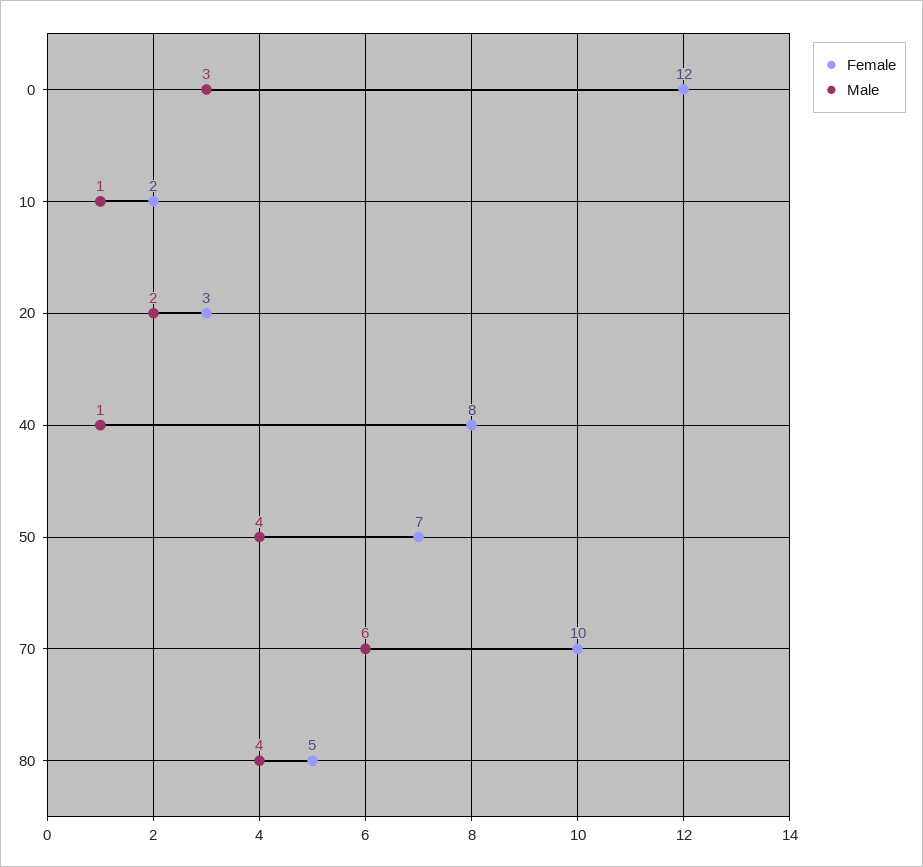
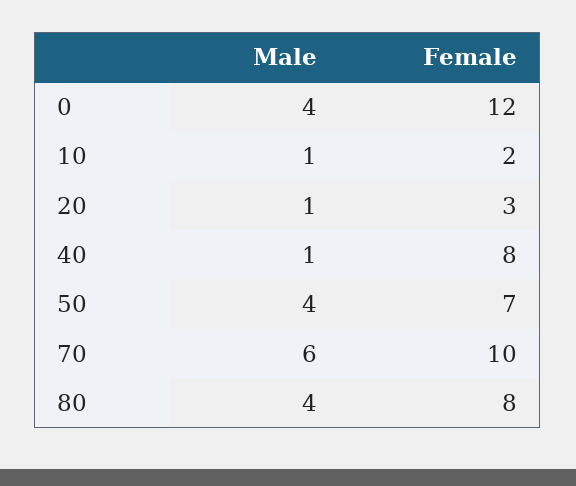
Male, 0: 3 -> 4
Male, 20: 2 -> 1
Female, 80: 5 -> 8

